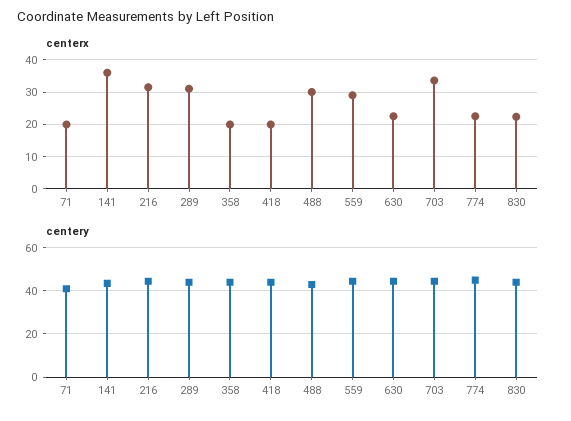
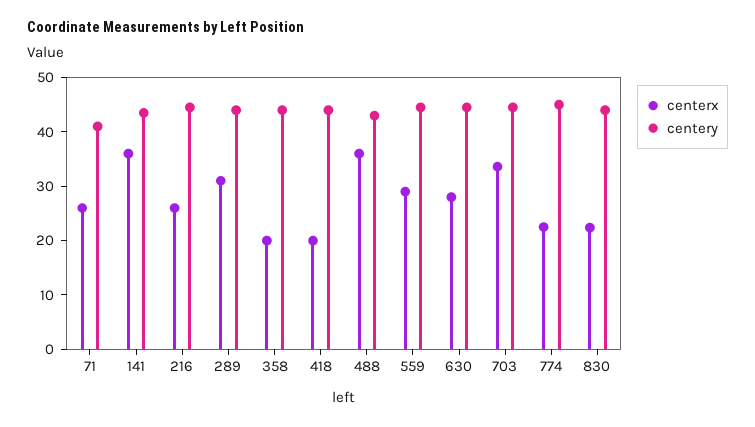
centerx, 71: 20 -> 26
centerx, 216: 32 -> 26
centerx, 488: 30 -> 36
centerx, 630: 22 -> 28

